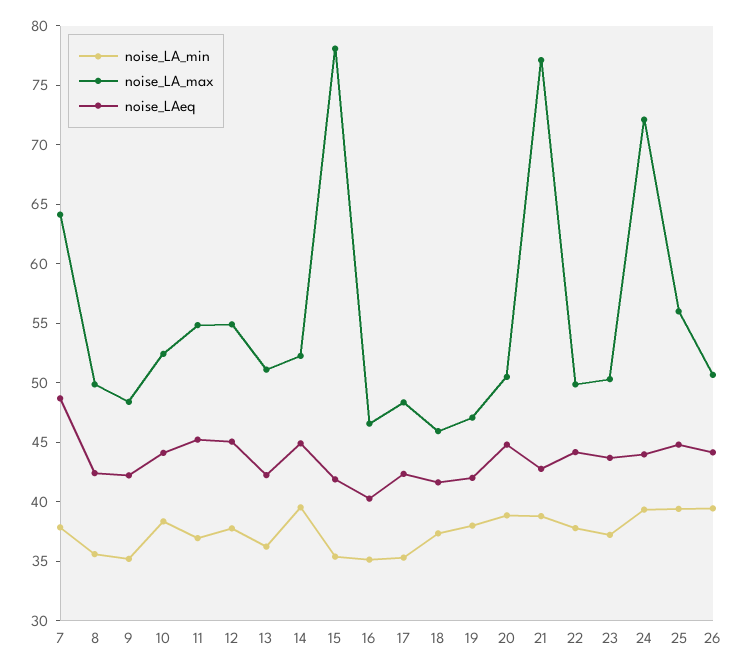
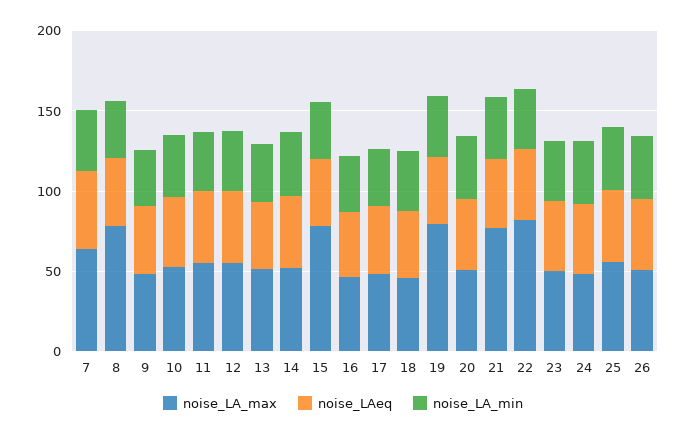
noise_LA_max, 8: 50 -> 80
noise_LA_max, 19: 47 -> 80
noise_LA_max, 22: 50 -> 80
noise_LA_max, 24: 72 -> 50

